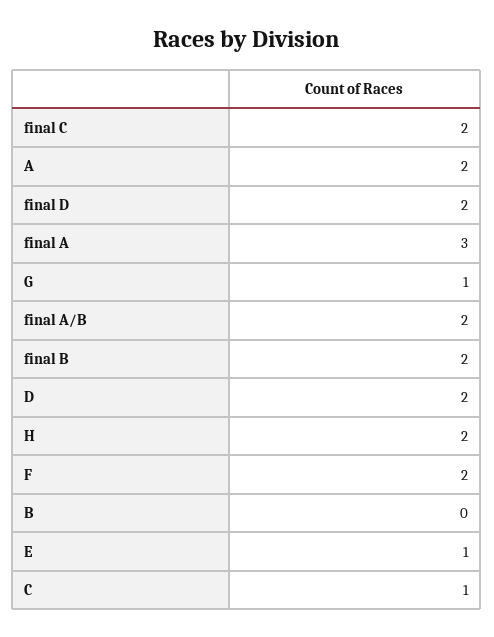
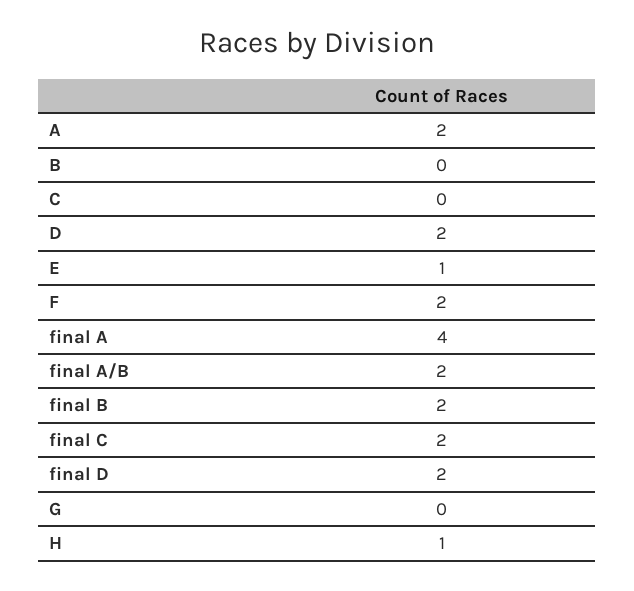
final A: 3 -> 4
G: 1 -> 0
H: 2 -> 1
C: 1 -> 0

